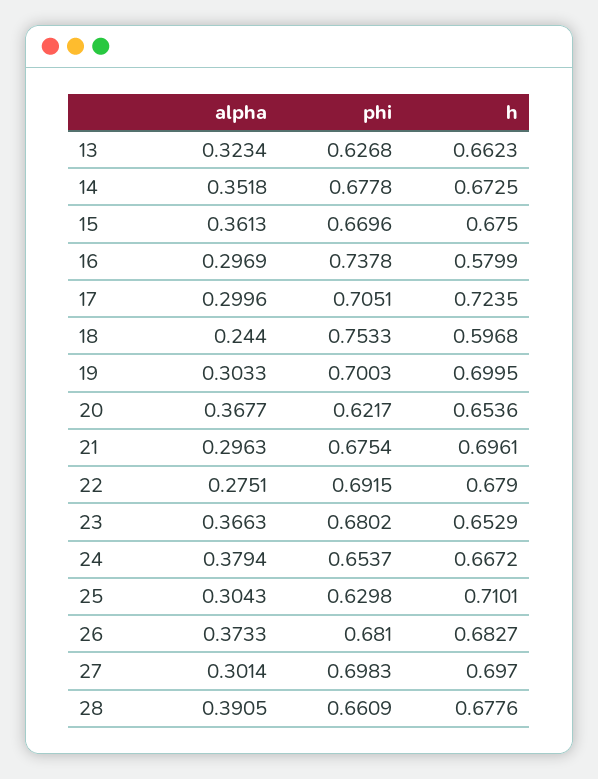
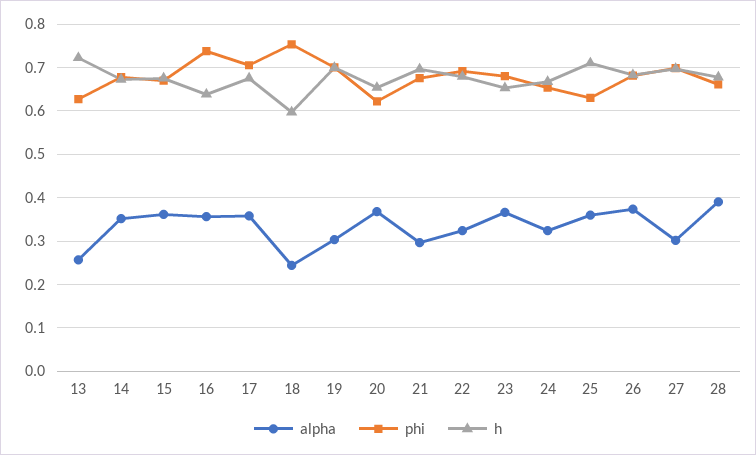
alpha, 13: 0.3234 -> 0.26
h, 13: 0.6623 -> 0.72
alpha, 16: 0.2969 -> 0.36
h, 16: 0.5799 -> 0.64
alpha, 17: 0.2996 -> 0.36
h, 17: 0.7235 -> 0.68
alpha, 22: 0.2751 -> 0.32
alpha, 24: 0.3794 -> 0.32
alpha, 25: 0.3043 -> 0.36

